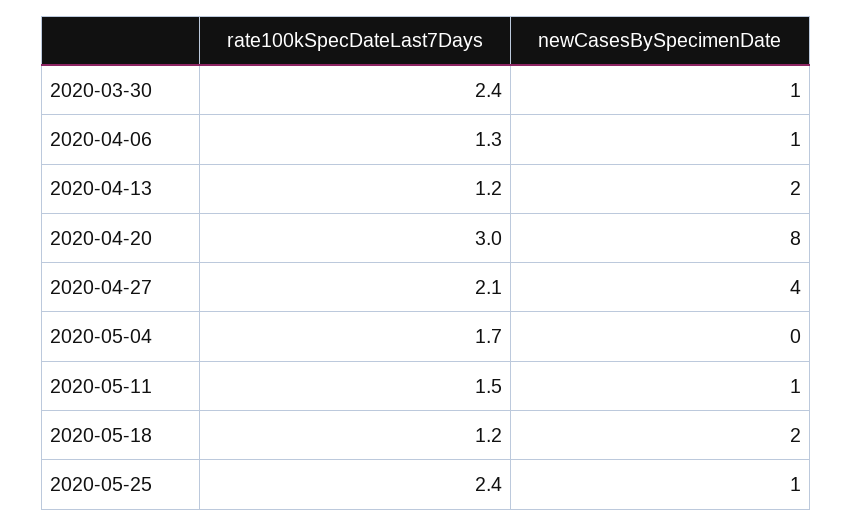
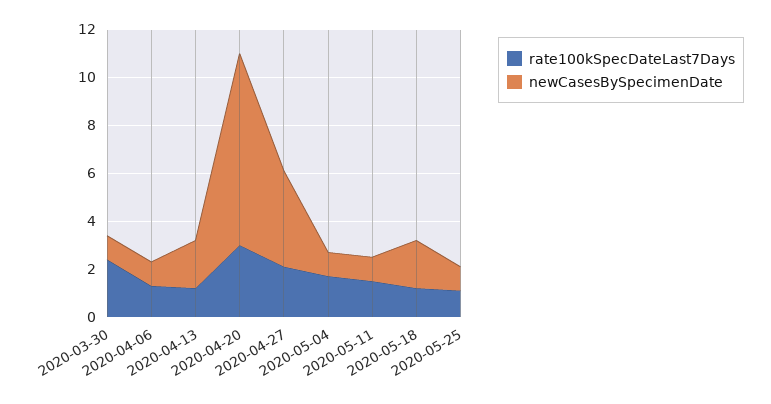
newCasesBySpecimenDate, 2020-05-04: 0 -> 1
rate100kSpecDateLast7Days, 2020-05-25: 2.4 -> 1

